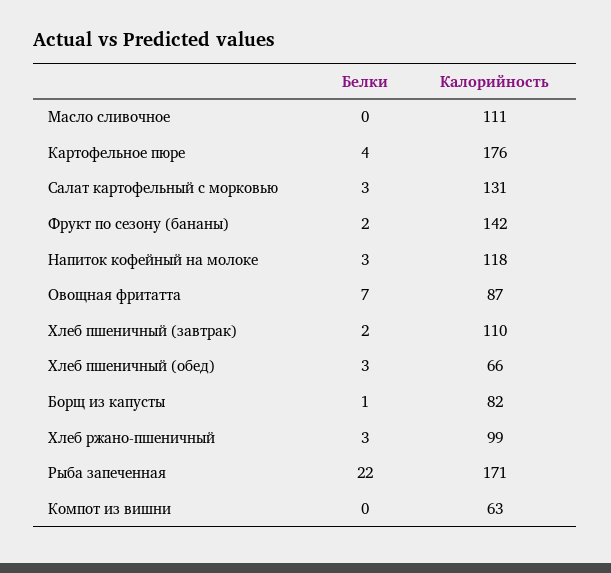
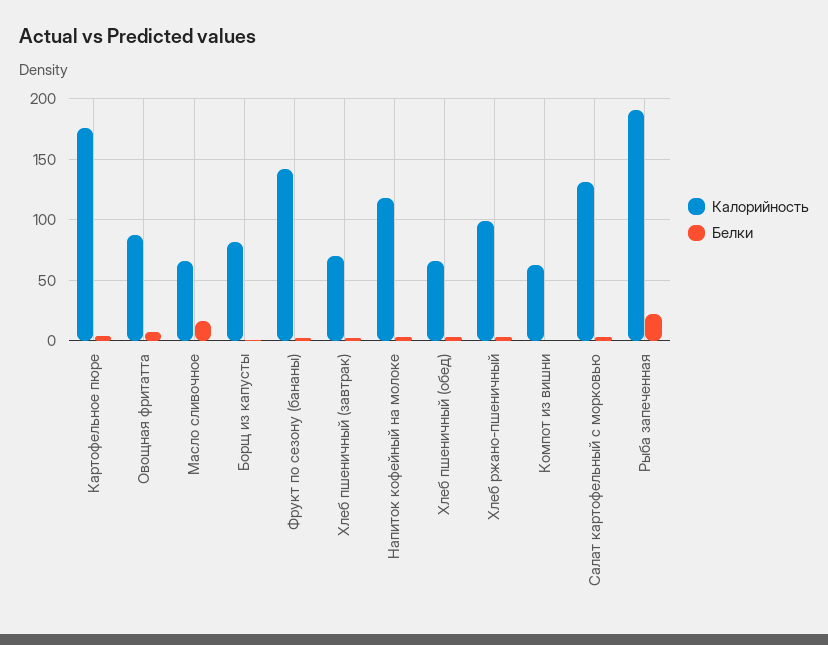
Белки, Масло сливочное: 0 -> 15
Калорийность, Масло сливочное: 111 -> 65
Калорийность, Хлеб пшеничный (завтрак): 110 -> 70
Калорийность, Рыба запеченная: 171 -> 190

